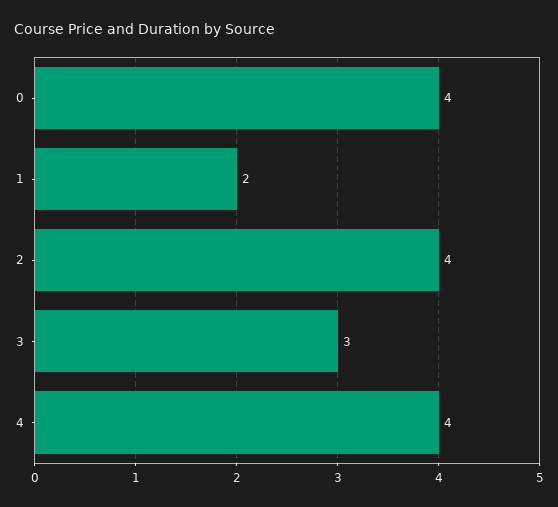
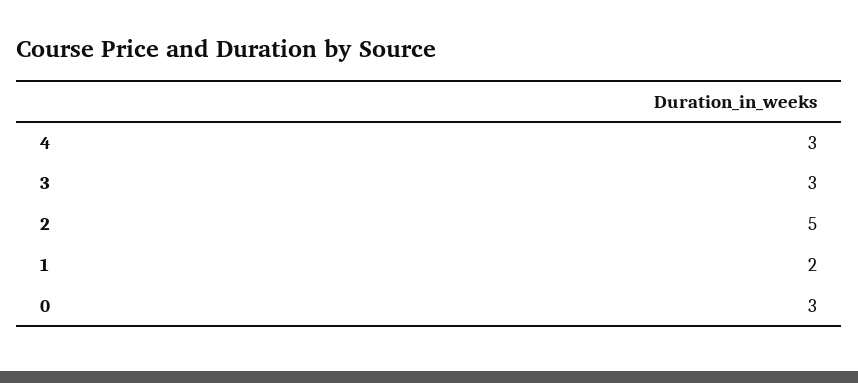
0: 4 -> 3
2: 4 -> 5
4: 4 -> 3

